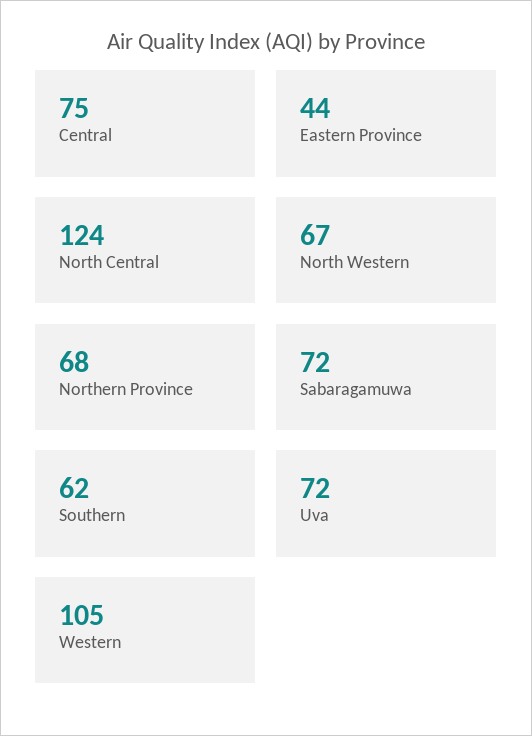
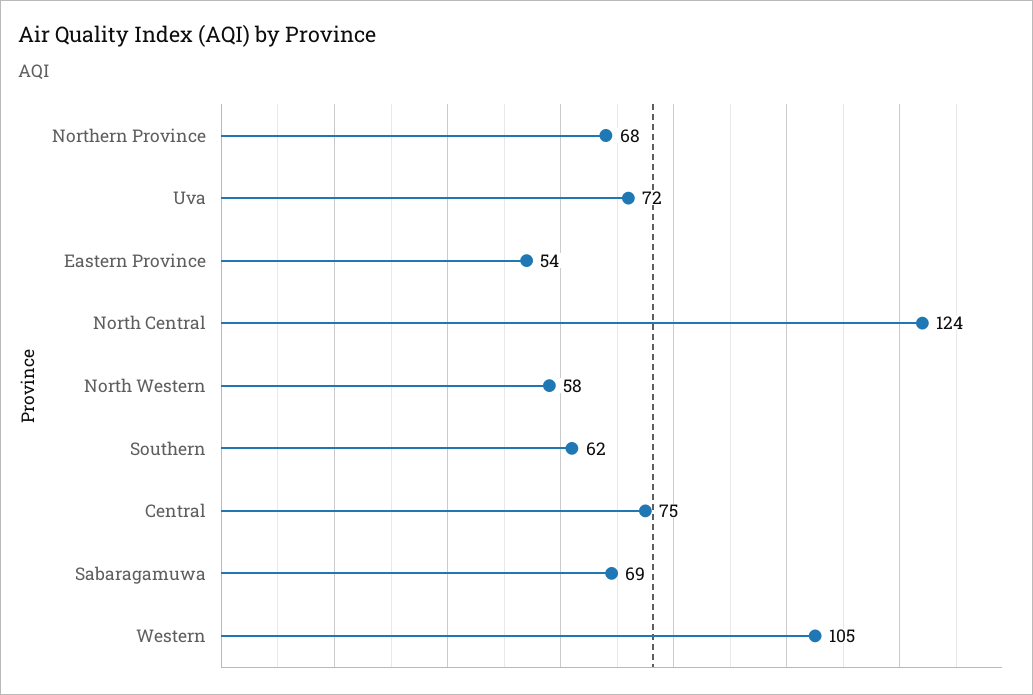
Eastern Province: 44 -> 54
North Western: 67 -> 58
Sabaragamuwa: 72 -> 69

